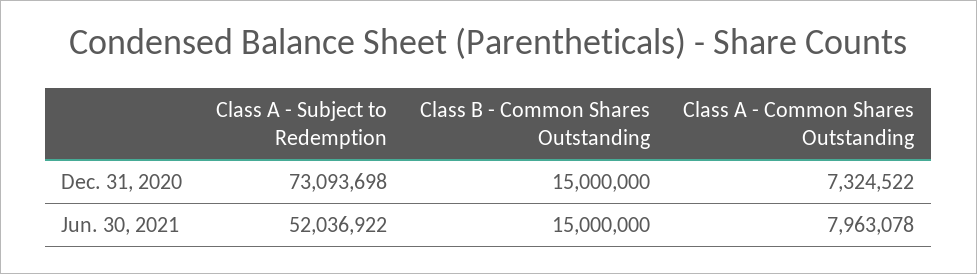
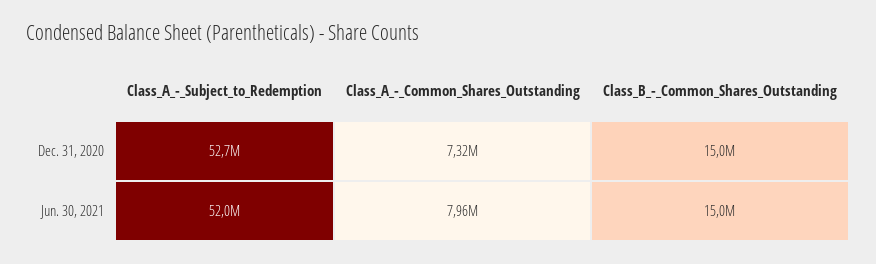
Class A - Subject to Redemption, Dec. 31, 2020: 73093698 -> 52700000

